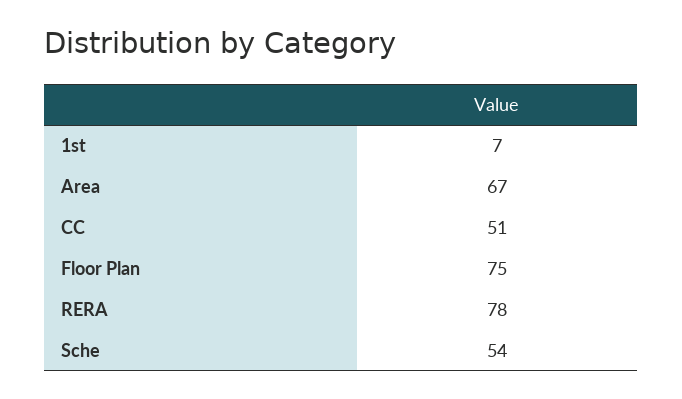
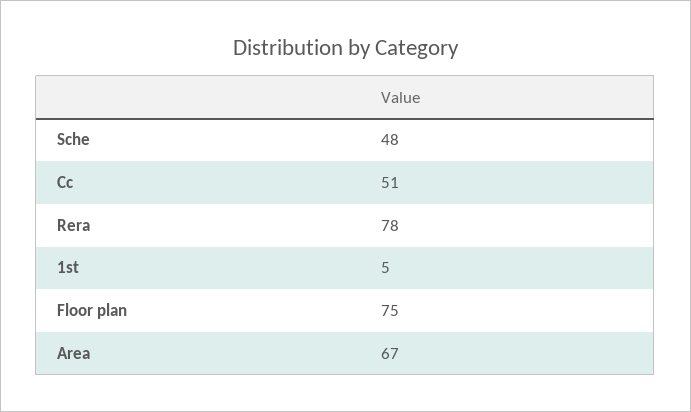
1st: 7 -> 5
Sche: 54 -> 48

